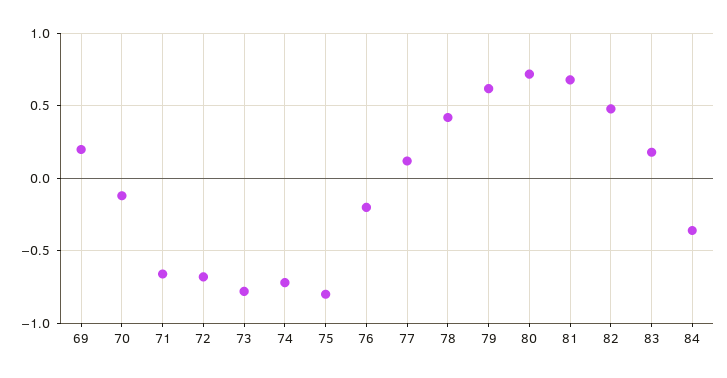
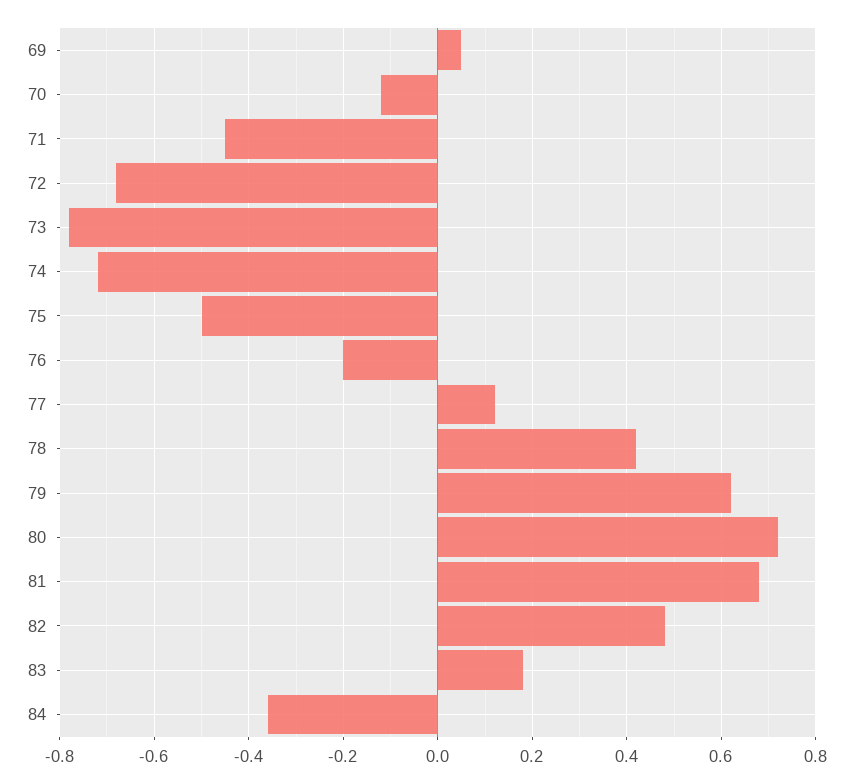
69: 0.2 -> 0.05
71: -0.65 -> -0.45
75: -0.8 -> -0.5

